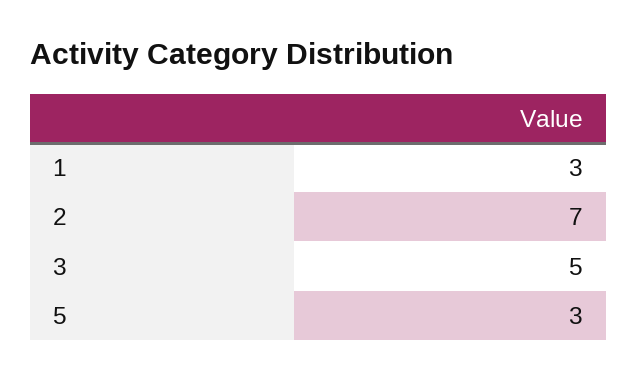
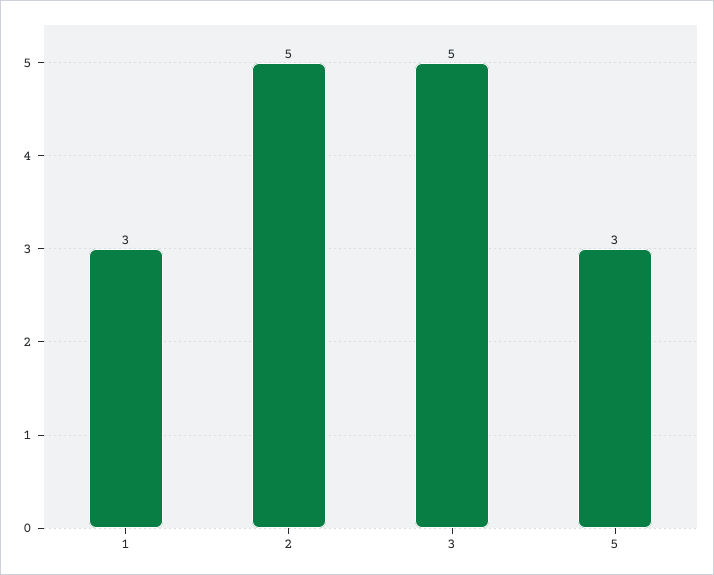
2: 7 -> 5

